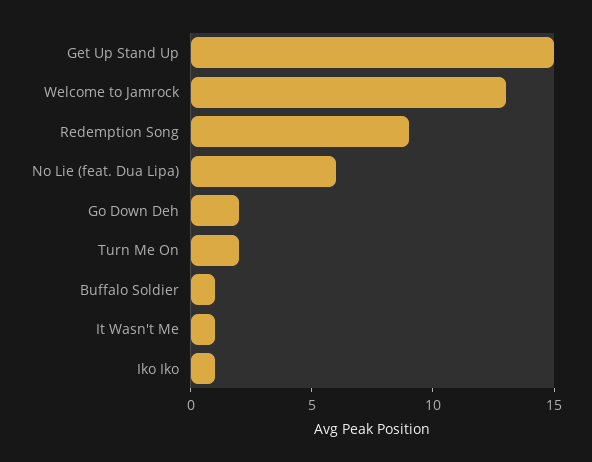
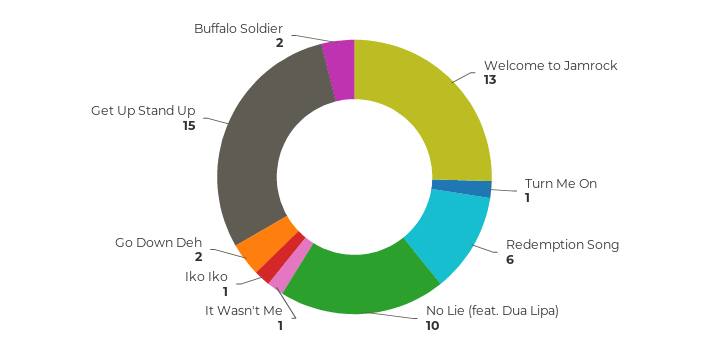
Redemption Song: 9 -> 6
No Lie (feat. Dua Lipa): 6 -> 10
Turn Me On: 2 -> 1
Buffalo Soldier: 1 -> 2

